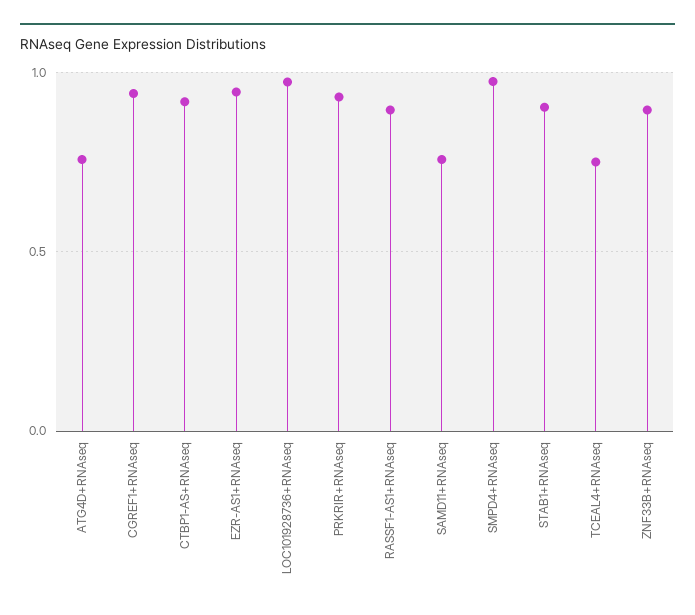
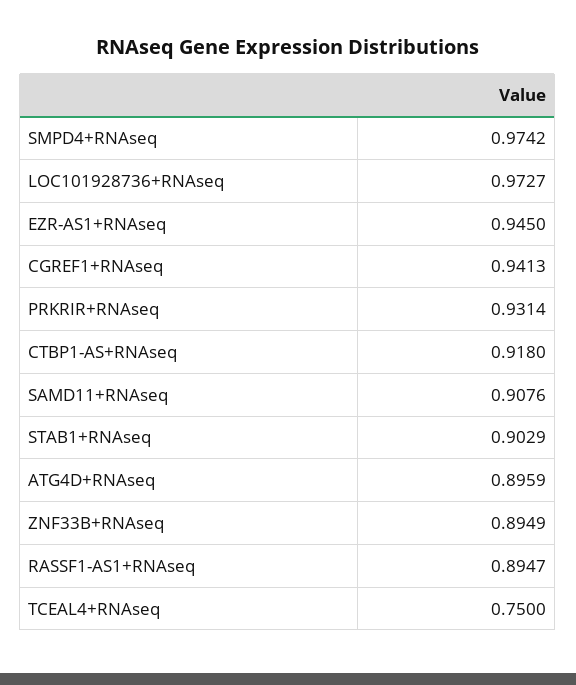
ATG4D+RNAseq: 0.75 -> 0.8959
SAMD11+RNAseq: 0.75 -> 0.9076

